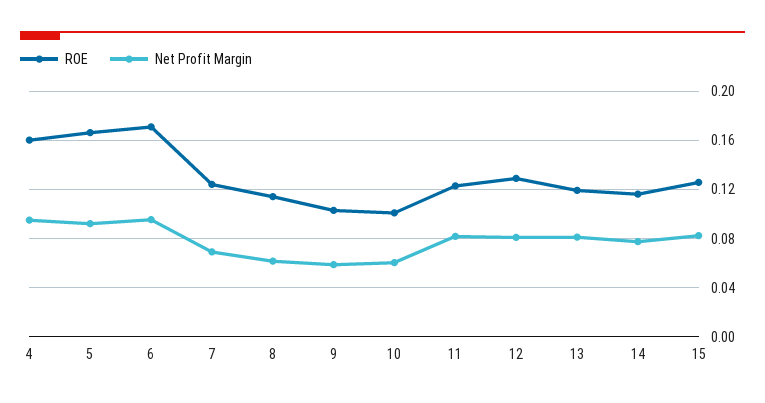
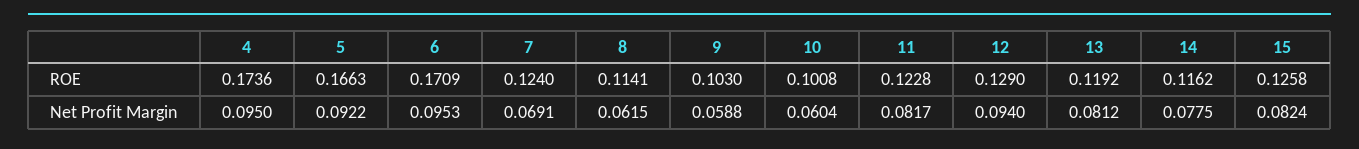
ROE, 4: 0.16 -> 0.1736
Net Profit Margin, 12: 0.08 -> 0.094

